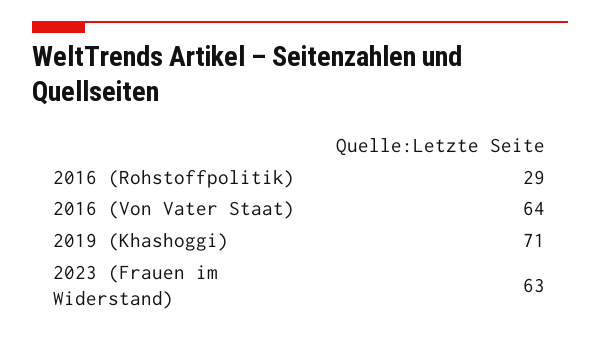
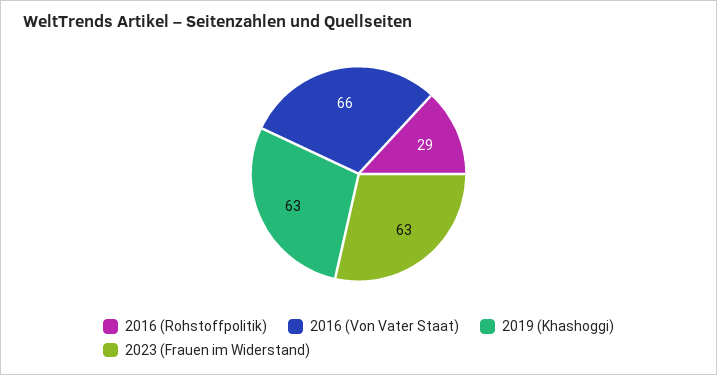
2016 (Von Vater Staat): 64 -> 66
2019 (Khashoggi): 71 -> 63

